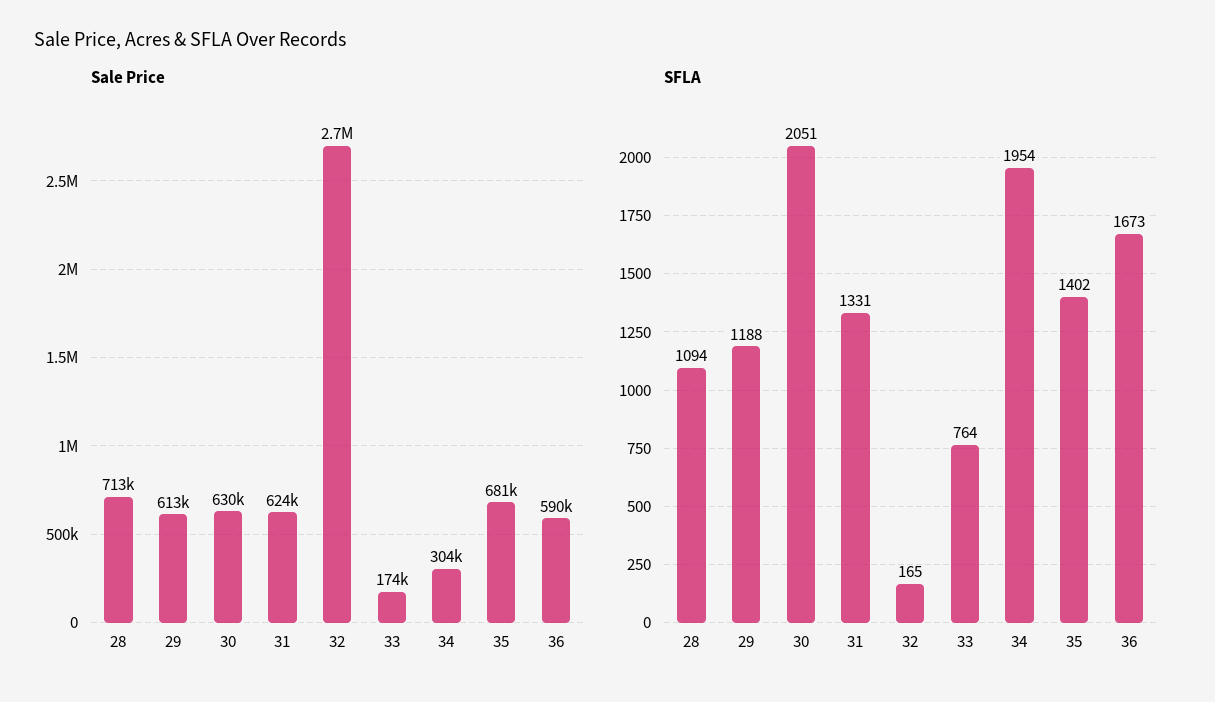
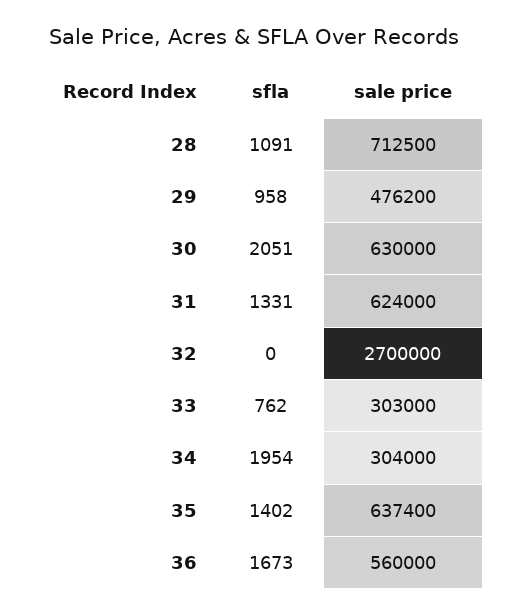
Sale Price, 29: 613000 -> 476200
Sale Price, 33: 174000 -> 303000
Sale Price, 35: 681000 -> 637400
Sale Price, 36: 590000 -> 560000
SFLA, 28: 1094 -> 1091
SFLA, 29: 1188 -> 958
SFLA, 32: 165 -> 0
SFLA, 33: 764 -> 762

